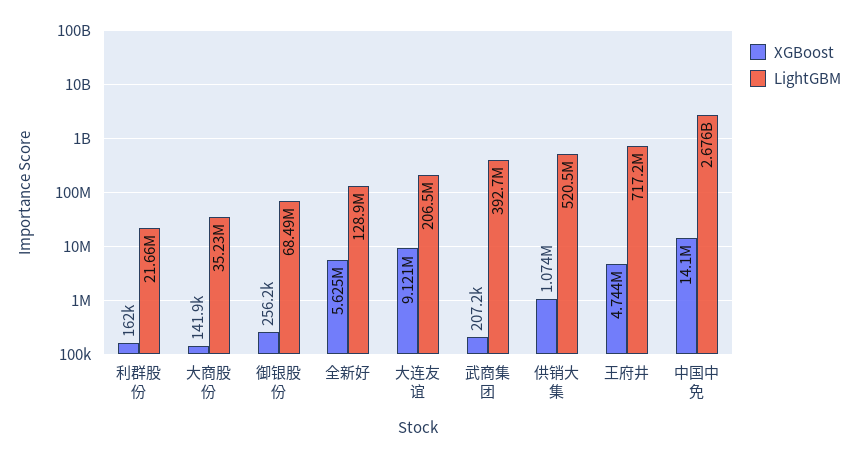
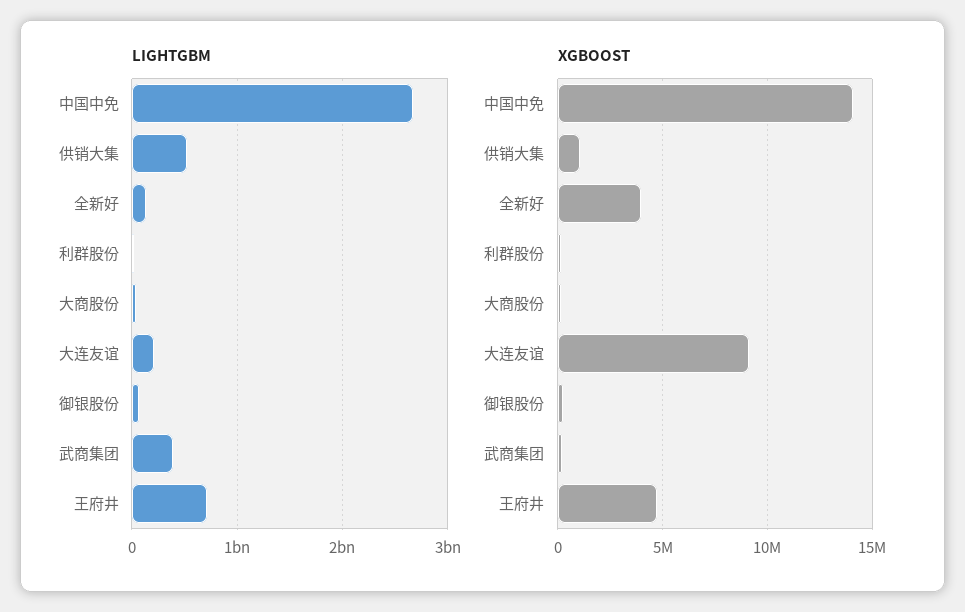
XGBoost, 全新好: 5625000 -> 4000000

